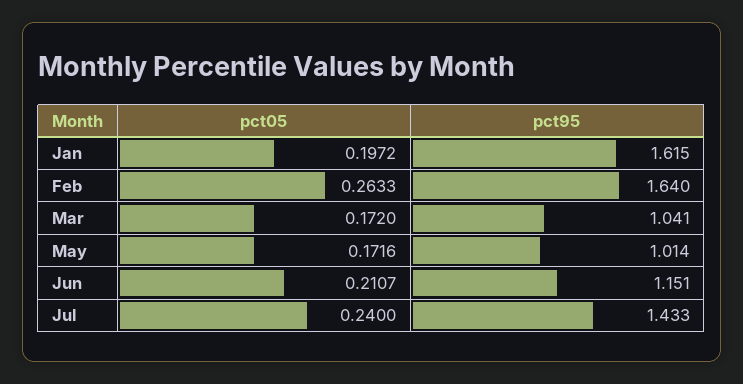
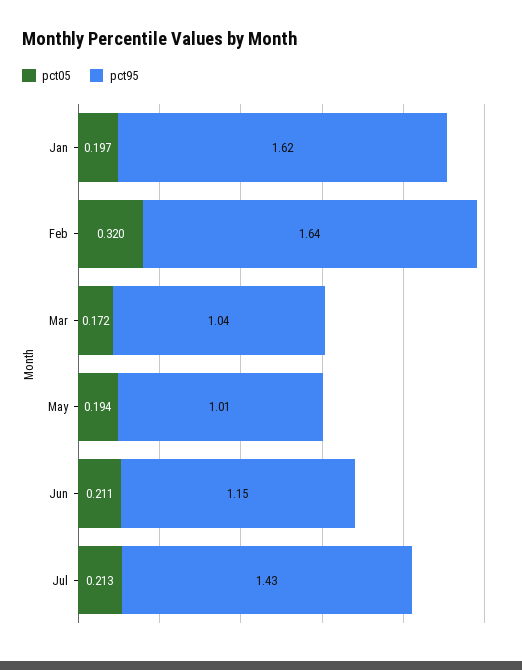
pct05, Feb: 0.2633 -> 0.32
pct05, May: 0.1716 -> 0.194
pct05, Jul: 0.24 -> 0.213

